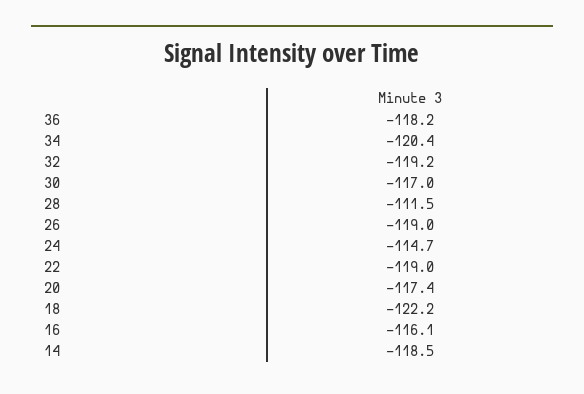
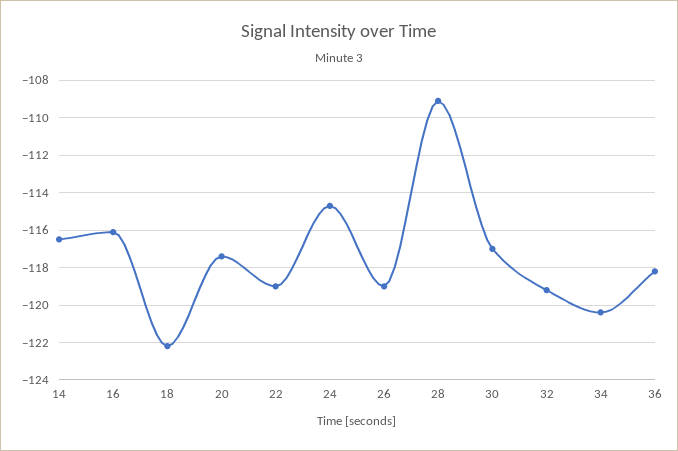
28: -111.5 -> -109
14: -118.5 -> -116.5

